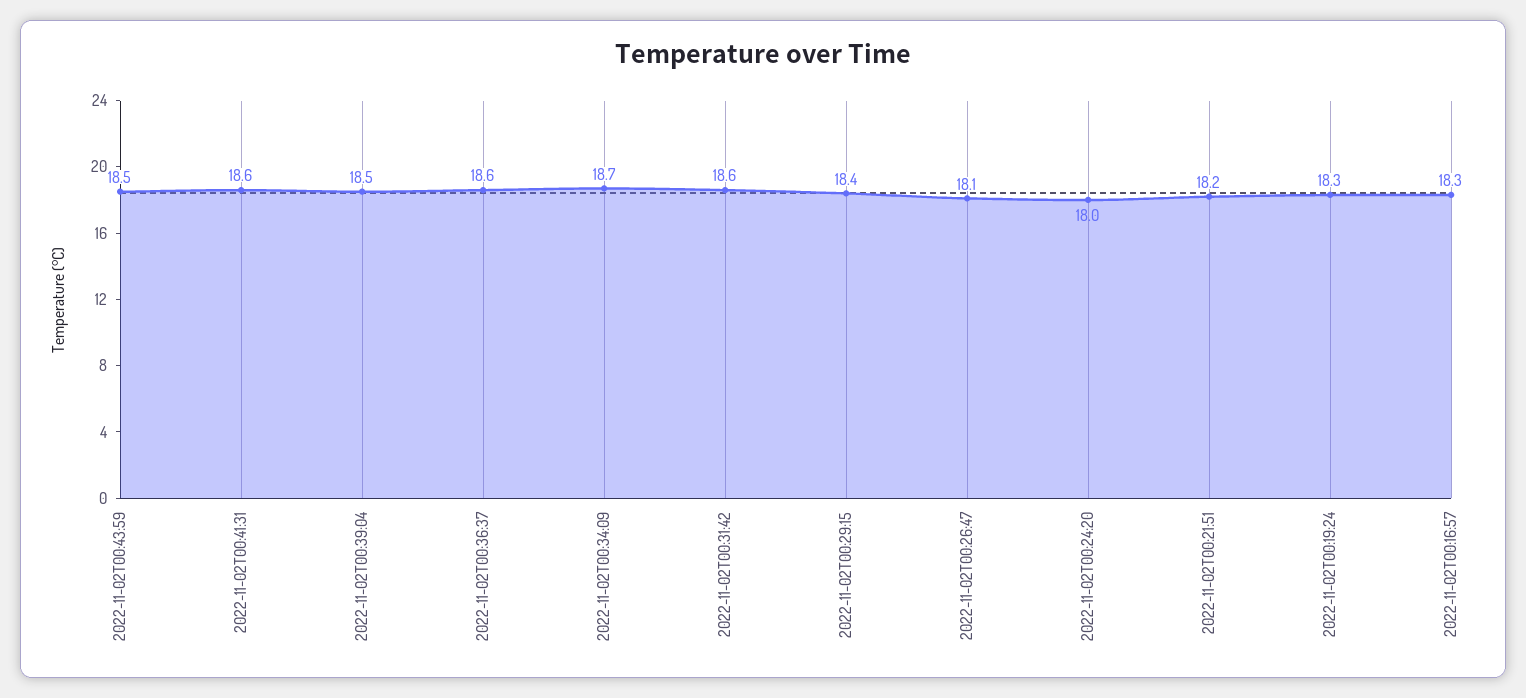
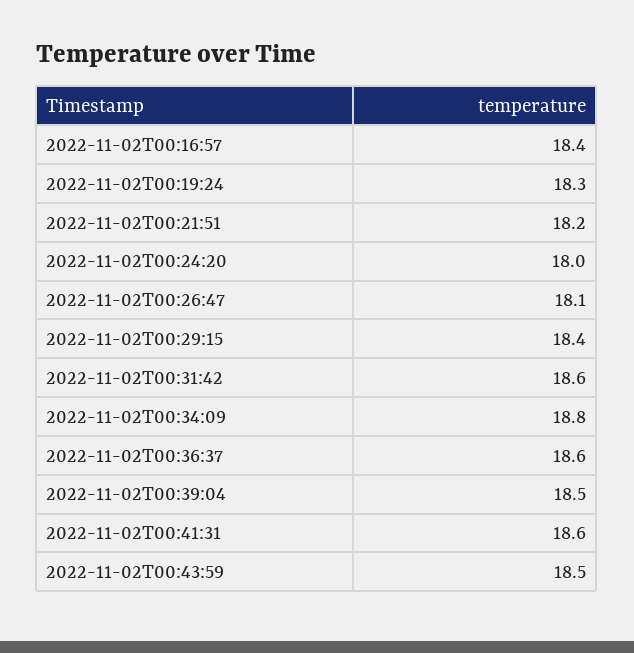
2022-11-02T00:34:09: 18.7 -> 18.8
2022-11-02T00:16:57: 18.3 -> 18.4

